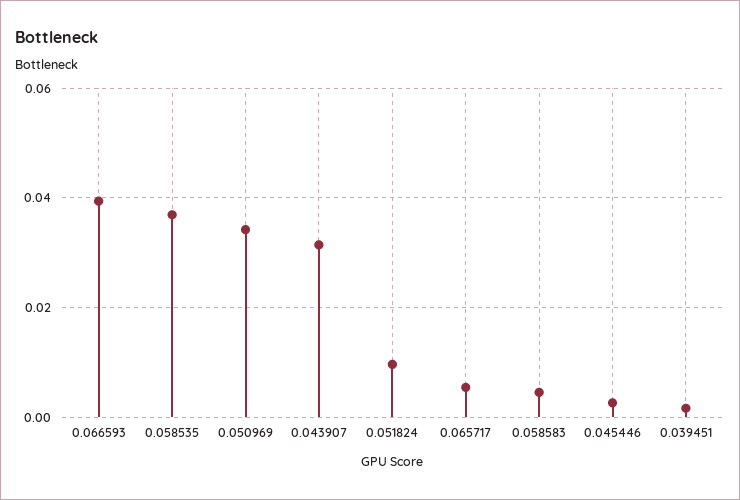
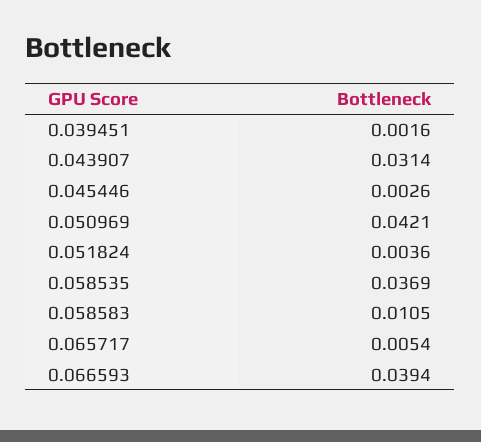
0.050969: 0.034 -> 0.0421
0.051824: 0.01 -> 0.0036
0.058583: 0.004 -> 0.0105

